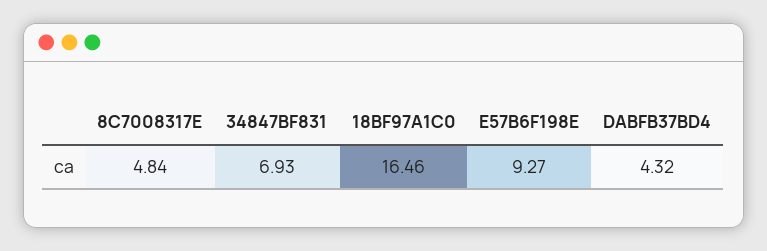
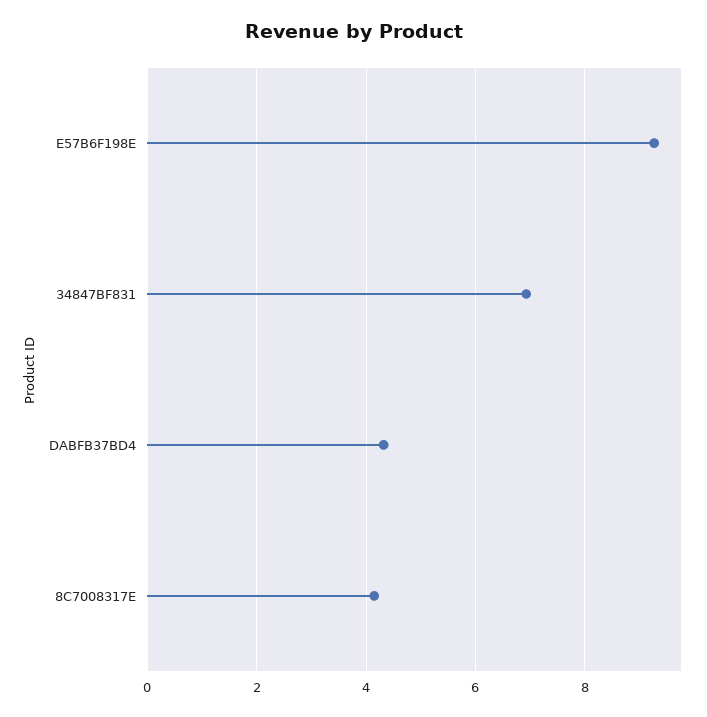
8C7008317E: 4.84 -> 4.2
18BF97A1C0: 16.46 -> none

